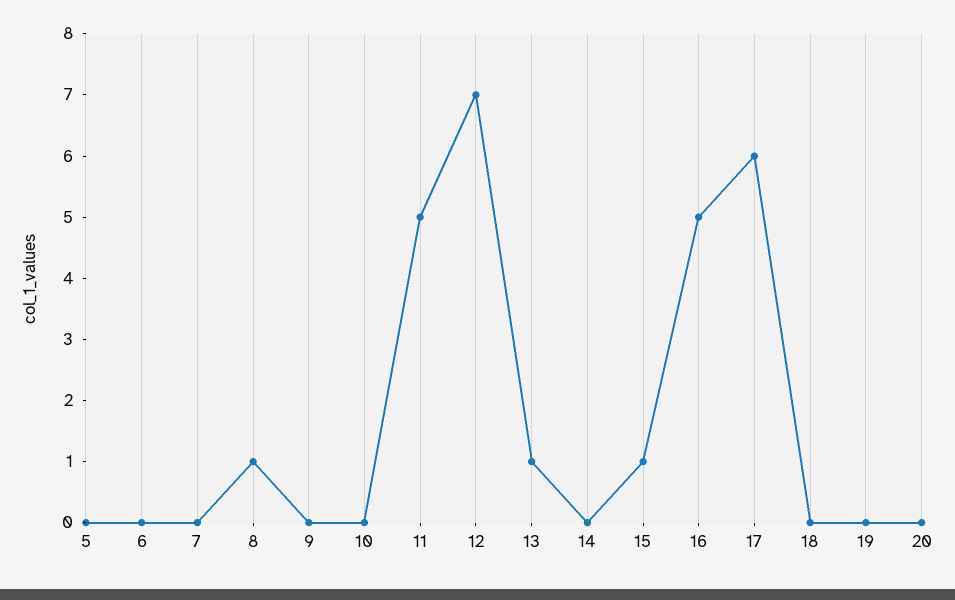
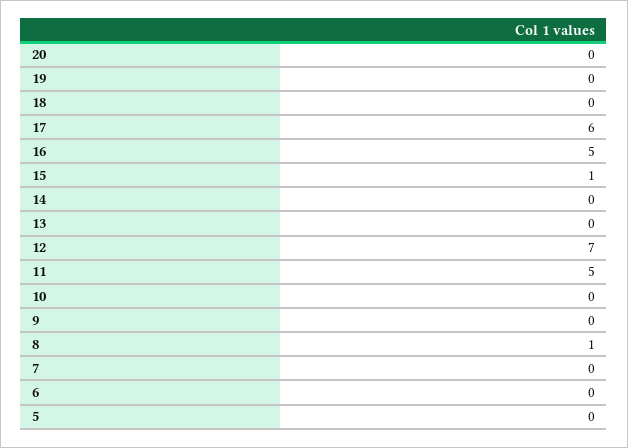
13: 1 -> 0

